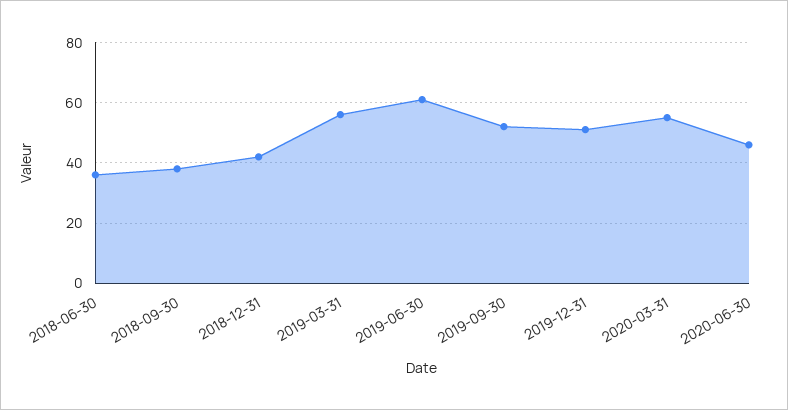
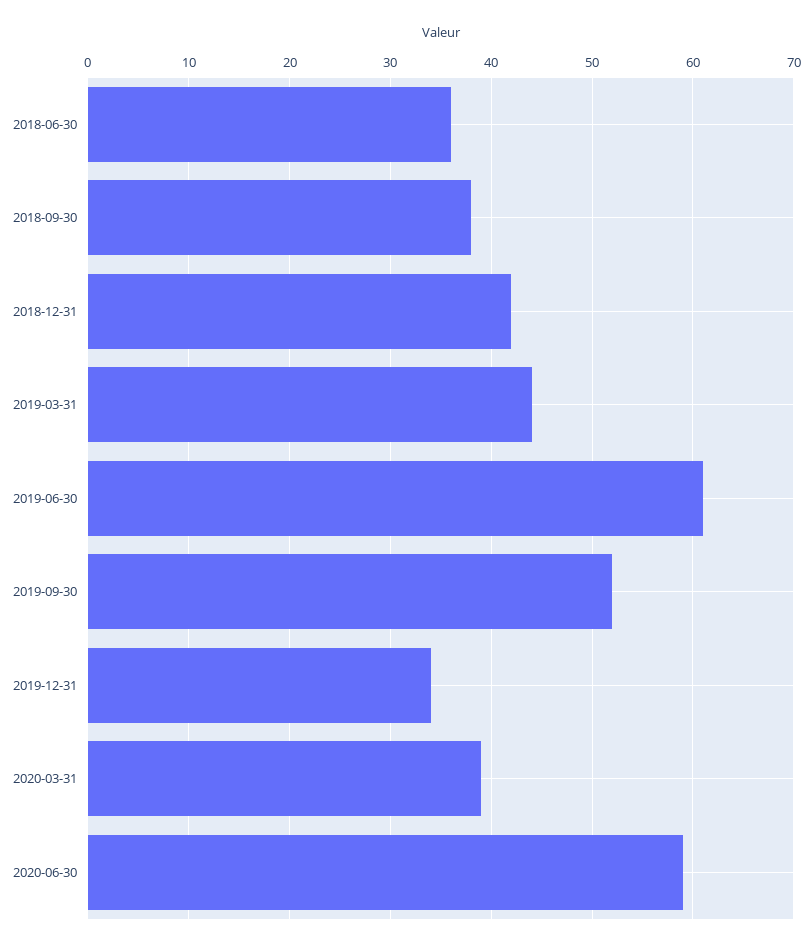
2019-03-31: 55 -> 44
2019-12-31: 50 -> 34
2020-03-31: 55 -> 39
2020-06-30: 45 -> 59

